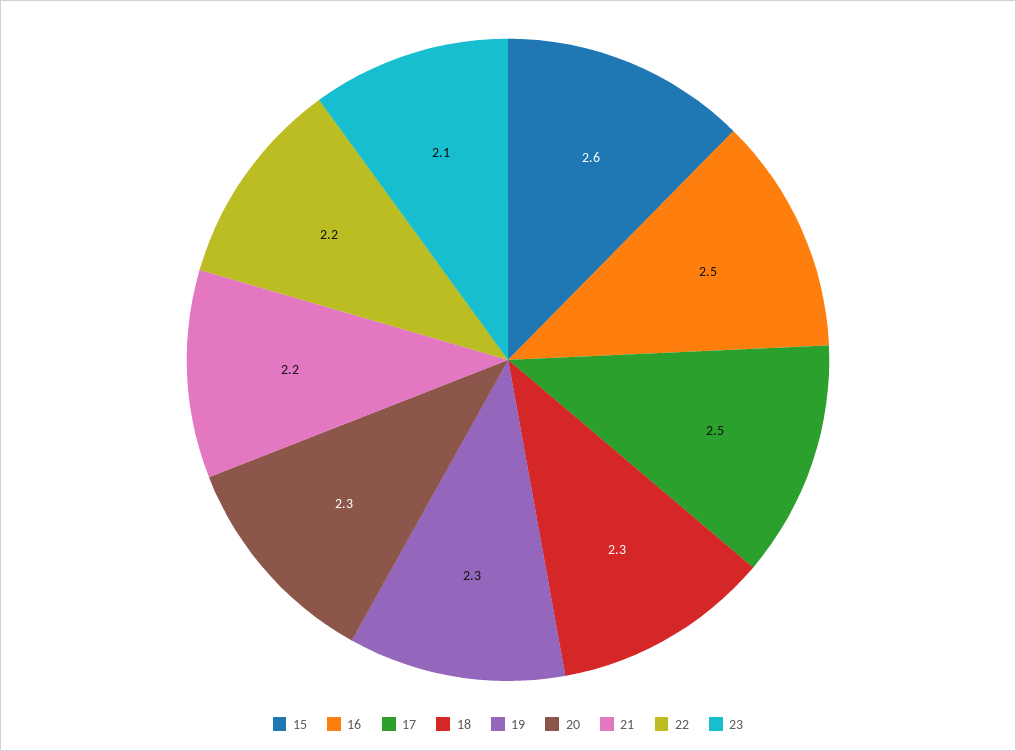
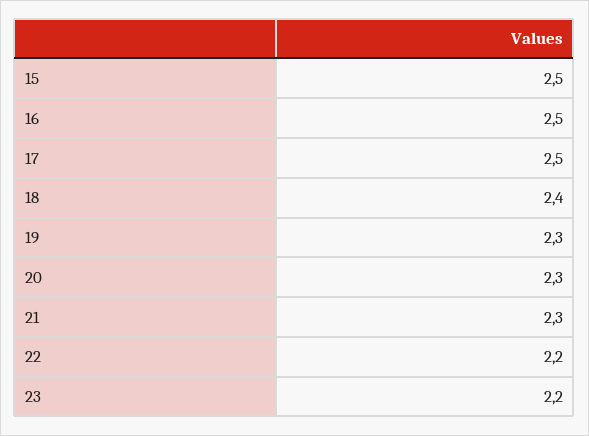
15: 2.6 -> 2.5
18: 2.3 -> 2.4
21: 2.2 -> 2.3
23: 2.1 -> 2.2

